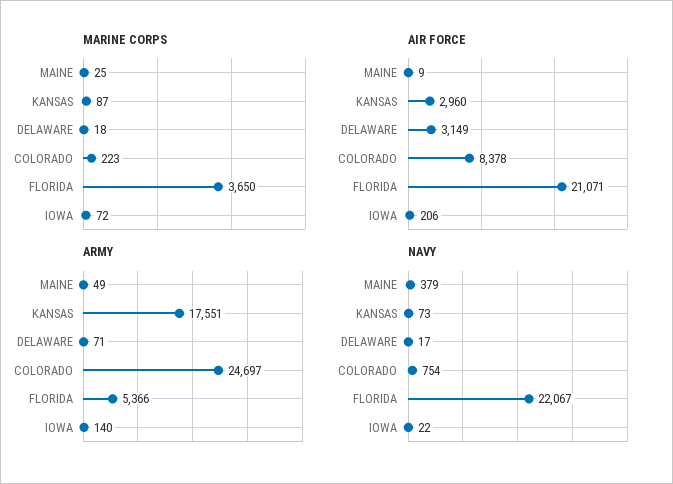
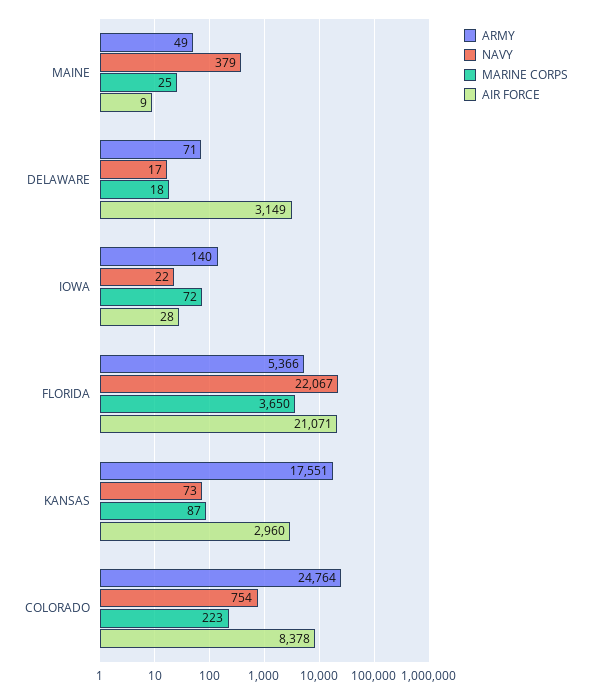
AIR FORCE, IOWA: 206 -> 28
ARMY, COLORADO: 24697 -> 24764

